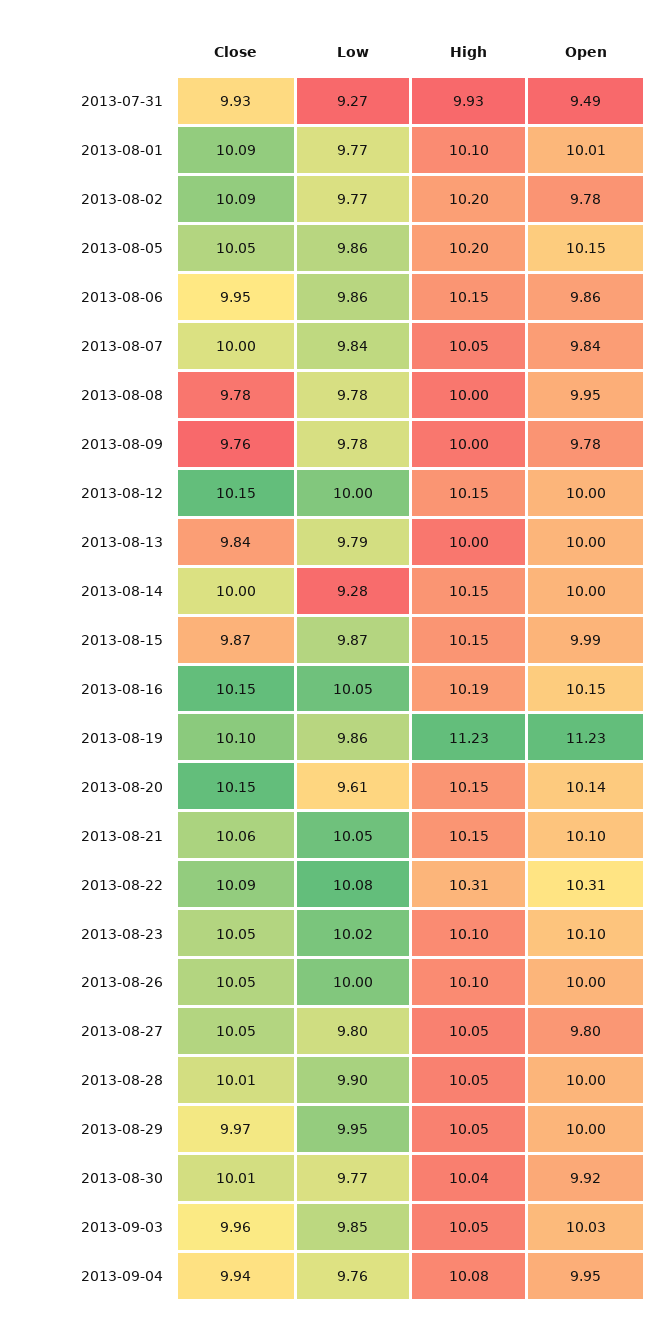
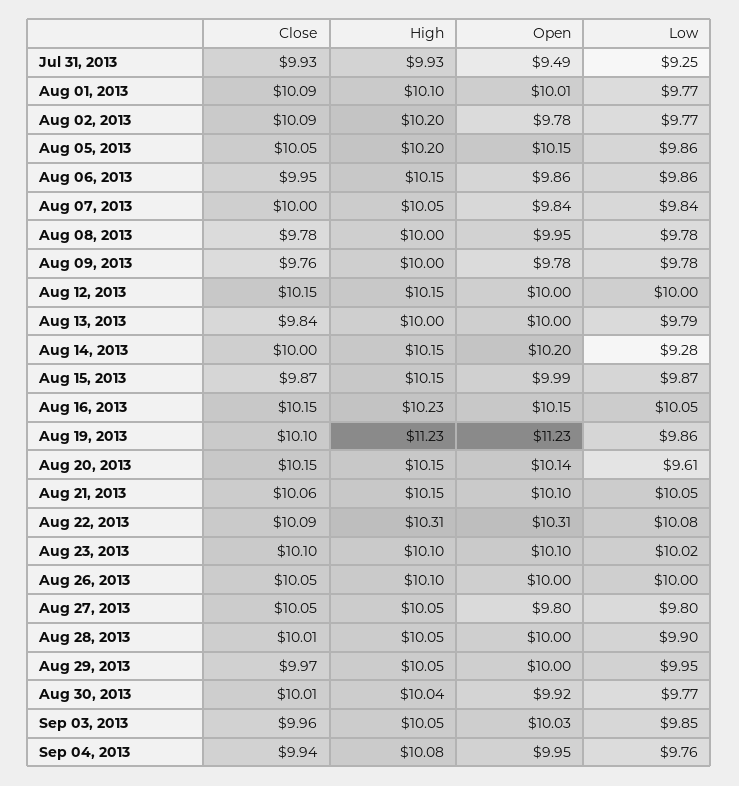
Low, 2013-07-31: 9.27 -> 9.25
Open, 2013-08-14: 10 -> 10.2
High, 2013-08-16: 10.19 -> 10.23
Close, 2013-08-23: 10.05 -> 10.1

